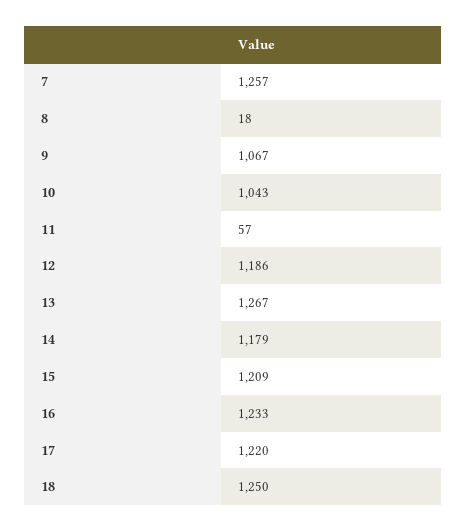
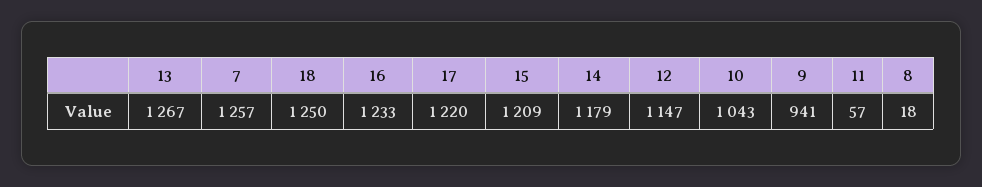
9: 1067 -> 941
12: 1186 -> 1147

